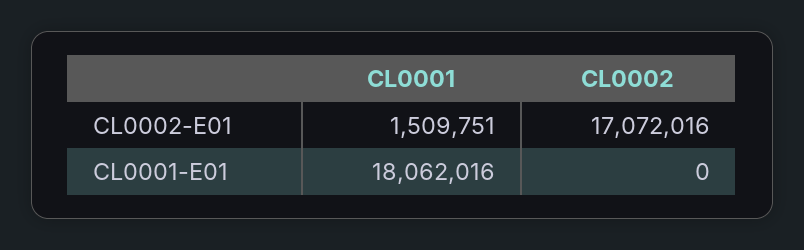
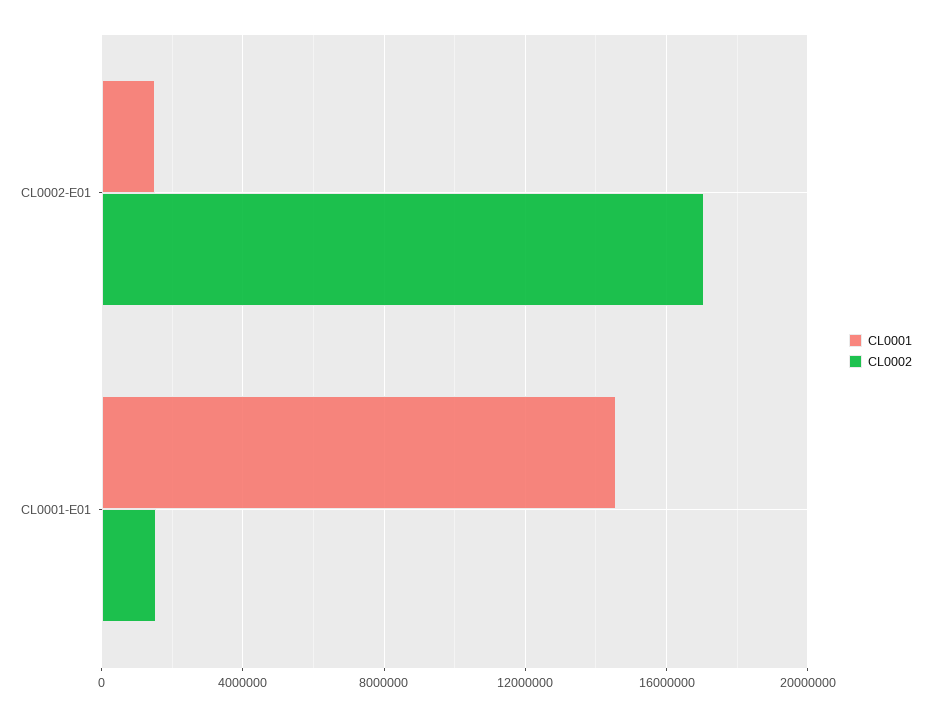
CL0001, CL0001-E01: 18062016 -> 14500000
CL0002, CL0001-E01: 0 -> 1500000

